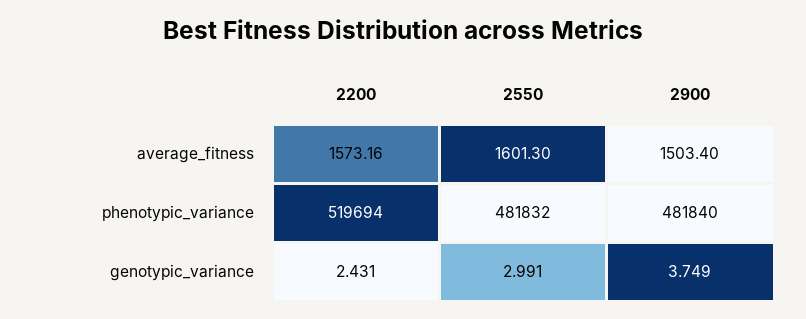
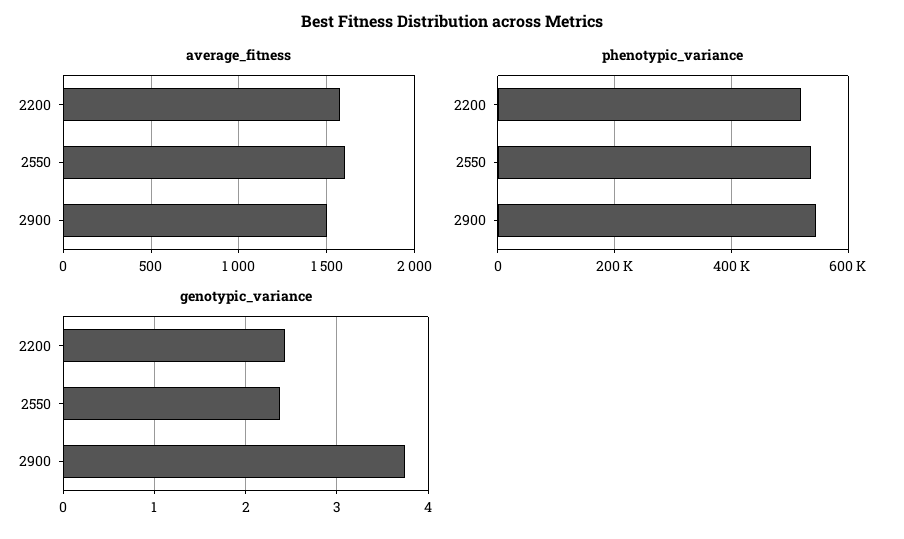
phenotypic_variance, 2550: 481832 -> 540000
phenotypic_variance, 2900: 481840 -> 540000
genotypic_variance, 2550: 2.991 -> 2.4

